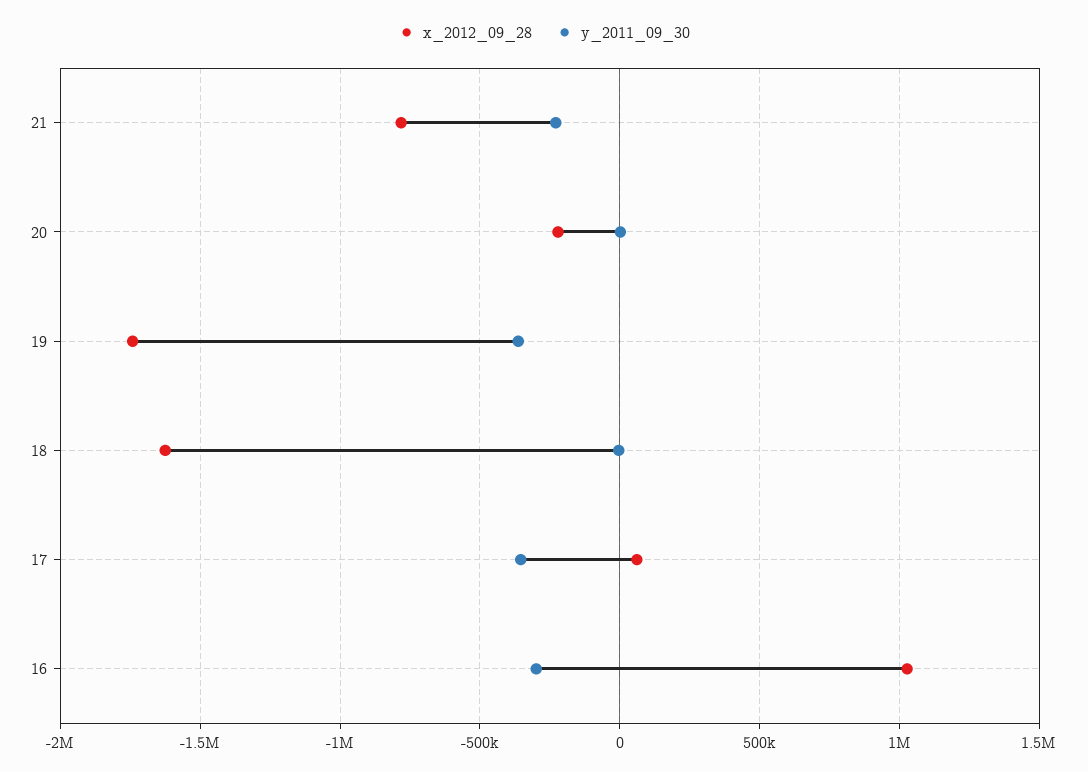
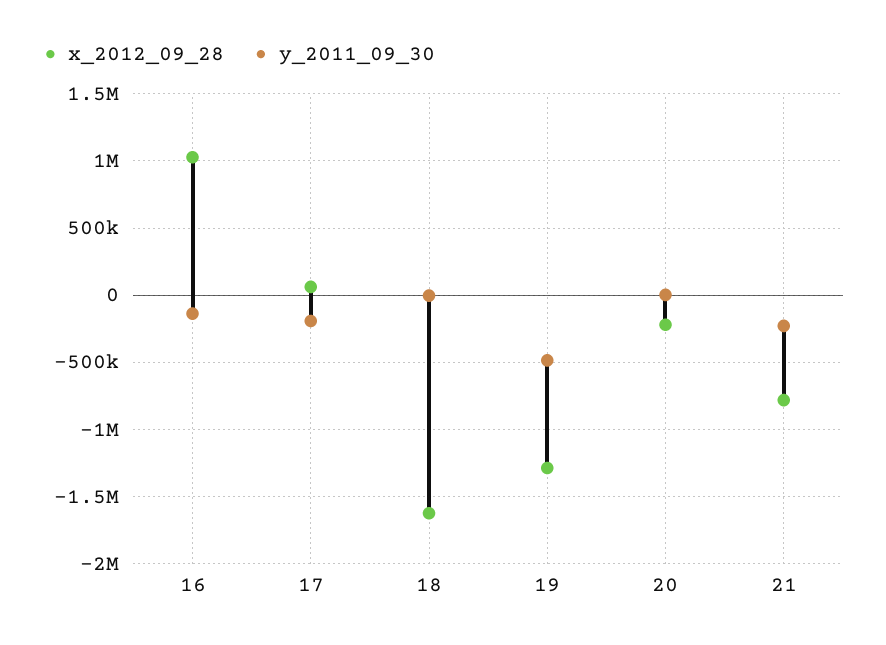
x_2012_09_28, 19: -1750000 -> -1300000
y_2011_09_30, 19: -350000 -> -500000
y_2011_09_30, 17: -350000 -> -200000
y_2011_09_30, 16: -300000 -> -150000

